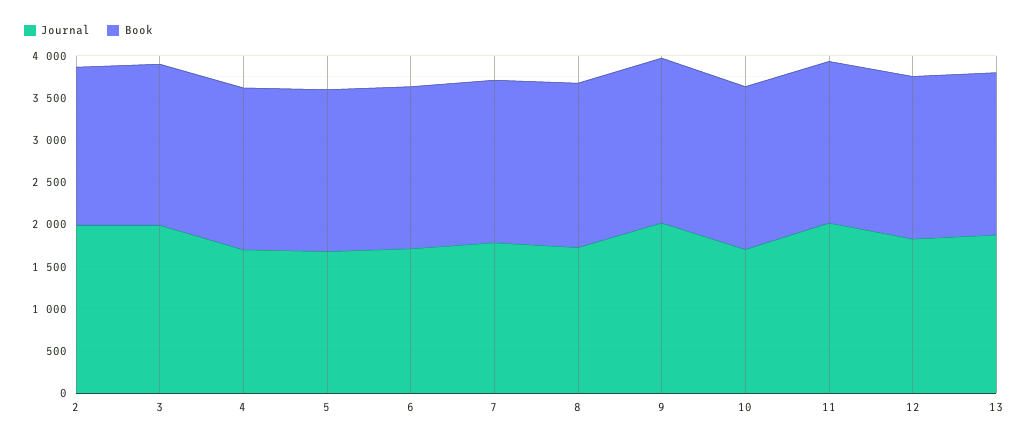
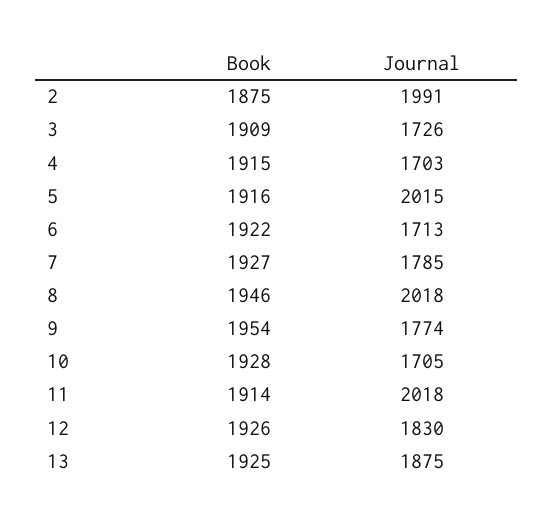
Journal, 3: 2000 -> 1726
Journal, 5: 1700 -> 2015
Journal, 8: 1700 -> 2018
Journal, 9: 2000 -> 1774

